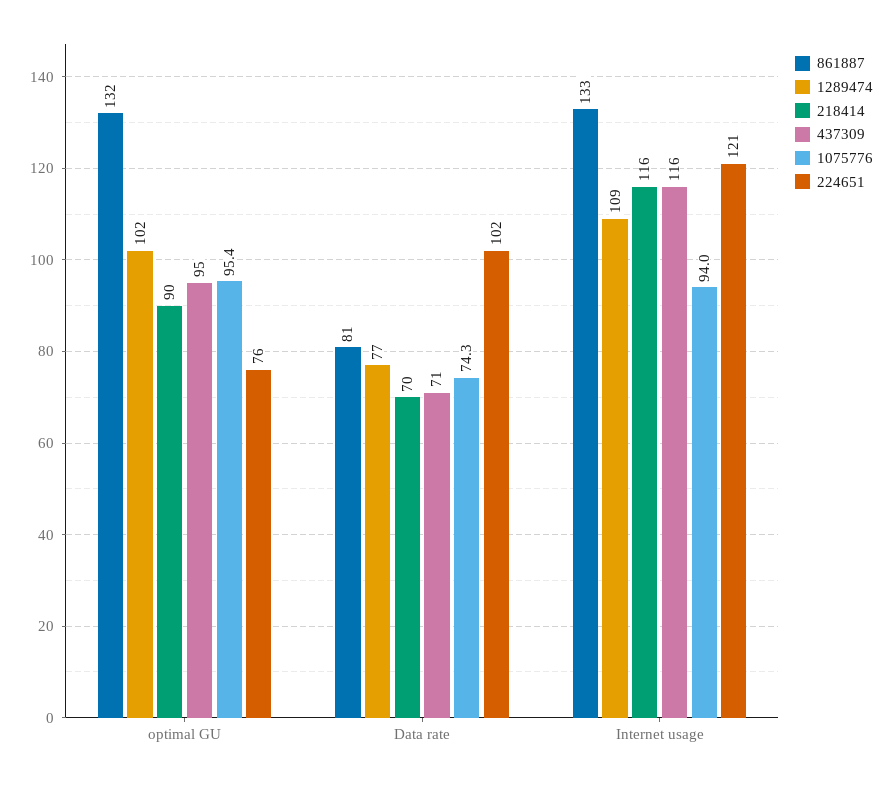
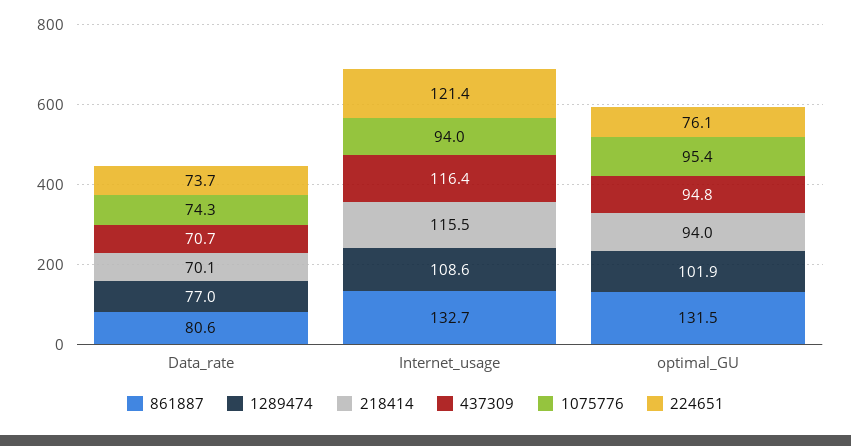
218414, optimal GU: 90 -> 94
224651, Data rate: 102 -> 73.7

